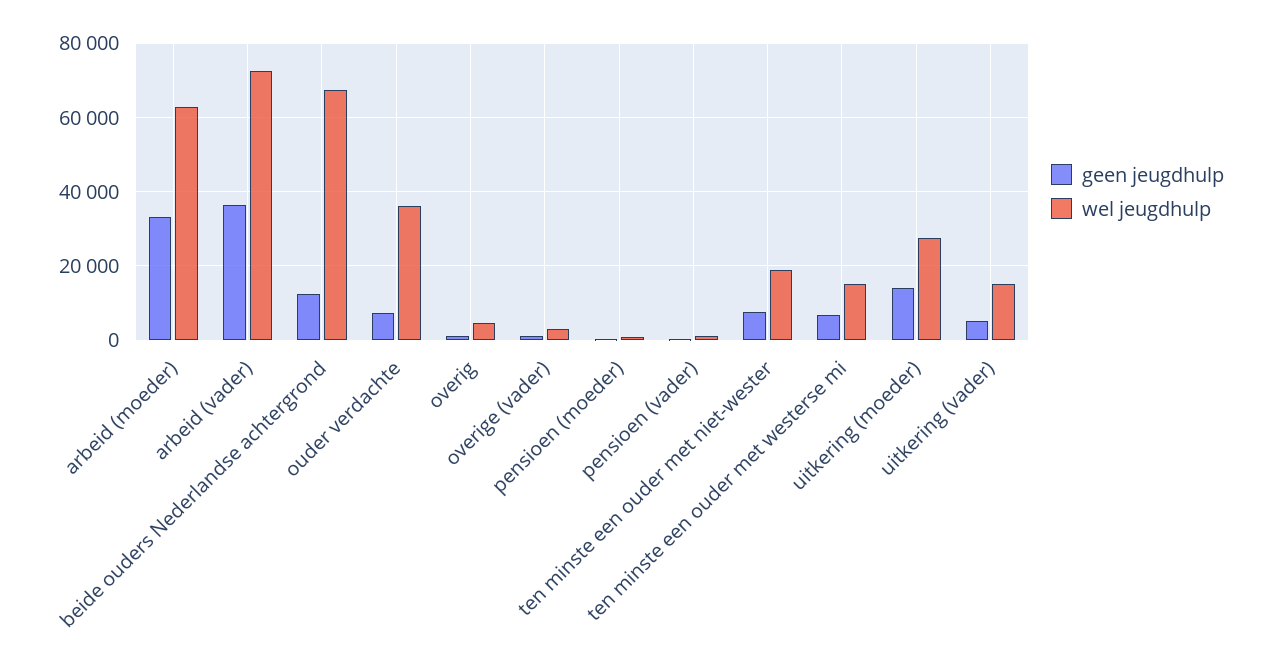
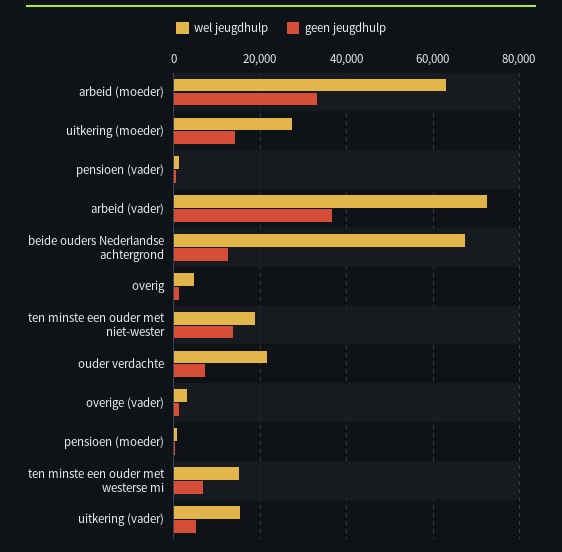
wel jeugdhulp, ouder verdachte: 36000 -> 22000
geen jeugdhulp, ten minste een ouder met niet-wester: 8000 -> 14000

